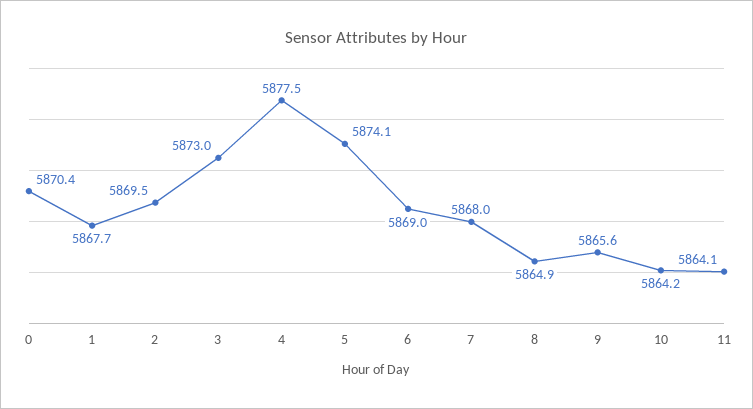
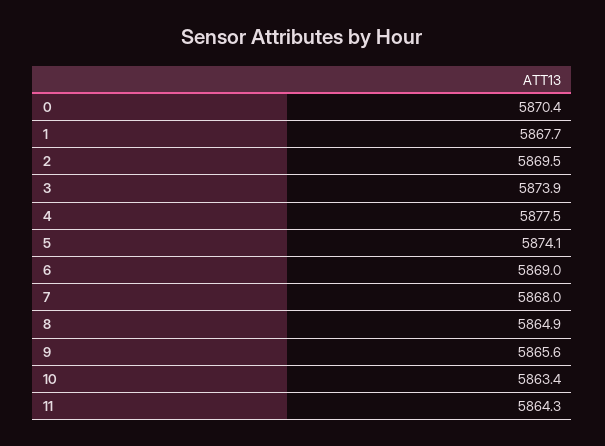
3: 5873 -> 5873.9
10: 5864.2 -> 5863.4
11: 5864.1 -> 5864.3

